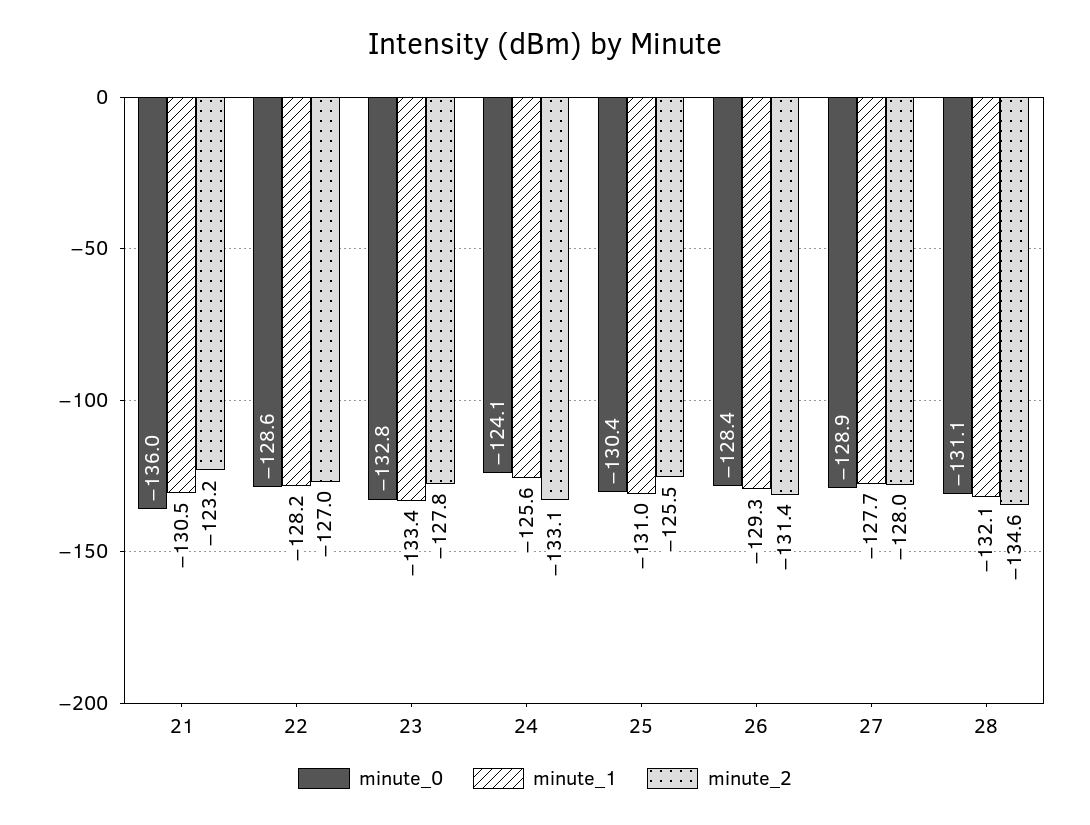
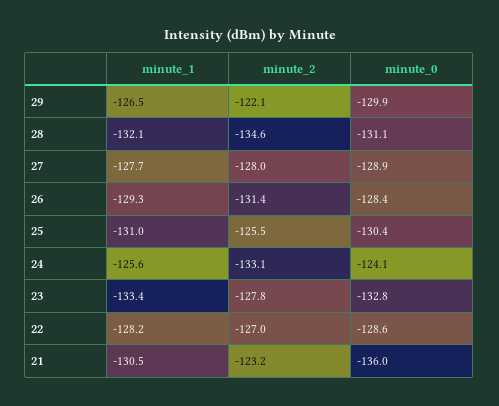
minute_1, 29: none -> -126.5
minute_2, 29: none -> -122.1
minute_0, 29: none -> -129.9

